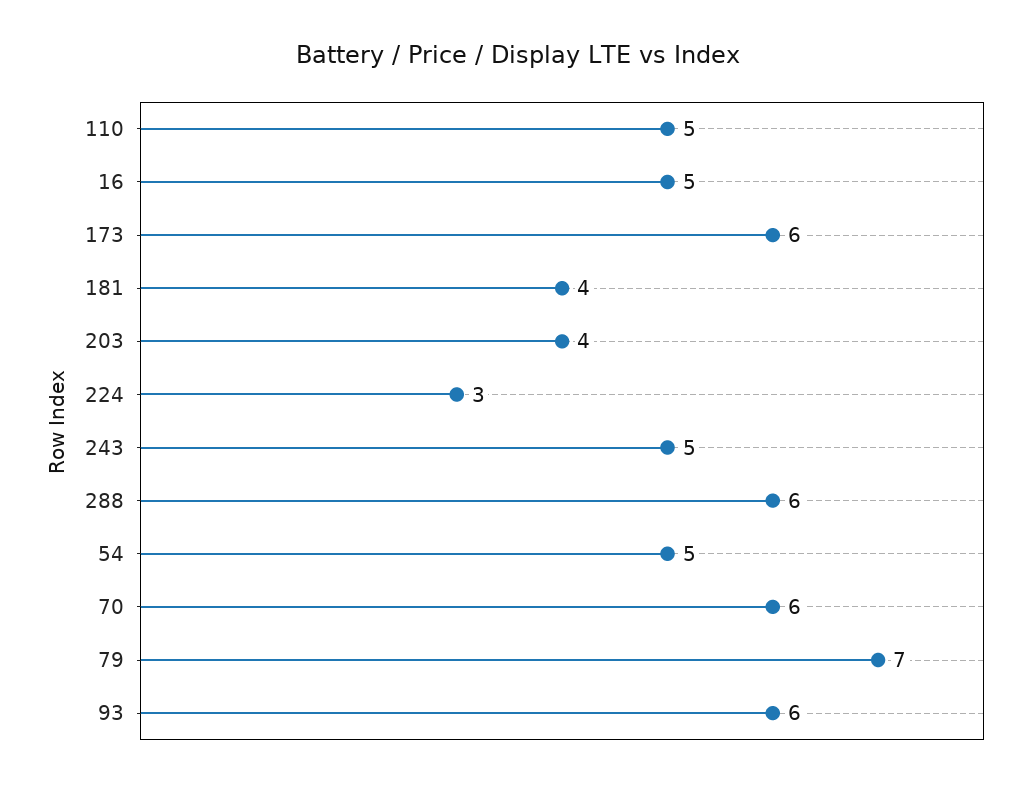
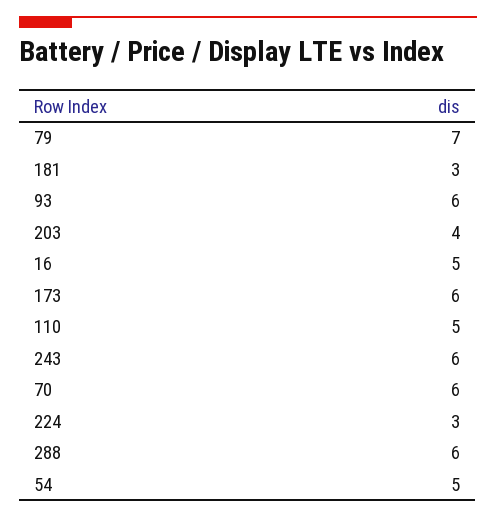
181: 4 -> 3
243: 5 -> 6

